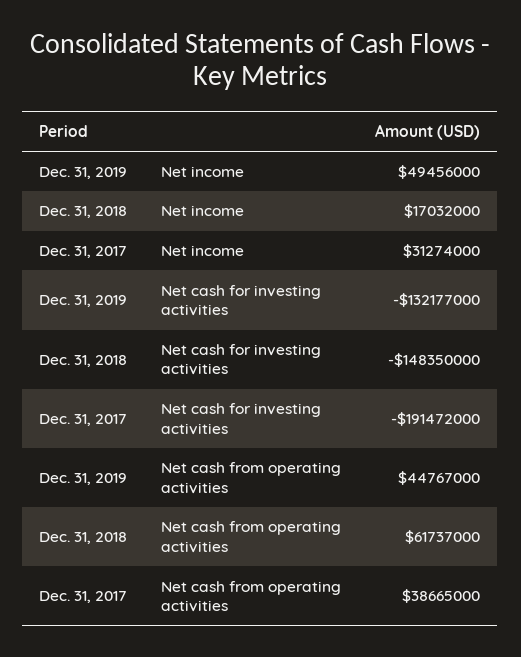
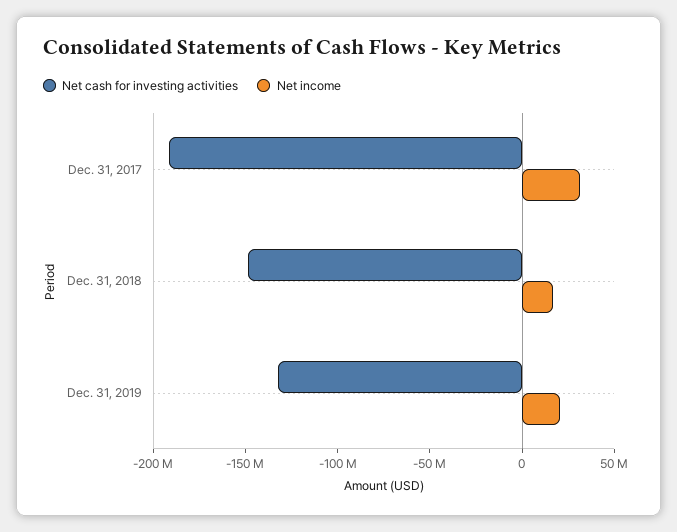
Net income, Dec. 31, 2019: 49456000 -> 20000000
Net cash from operating activities, Dec. 31, 2019: 44767000 -> none
Net cash from operating activities, Dec. 31, 2018: 61737000 -> none
Net cash from operating activities, Dec. 31, 2017: 38665000 -> none

